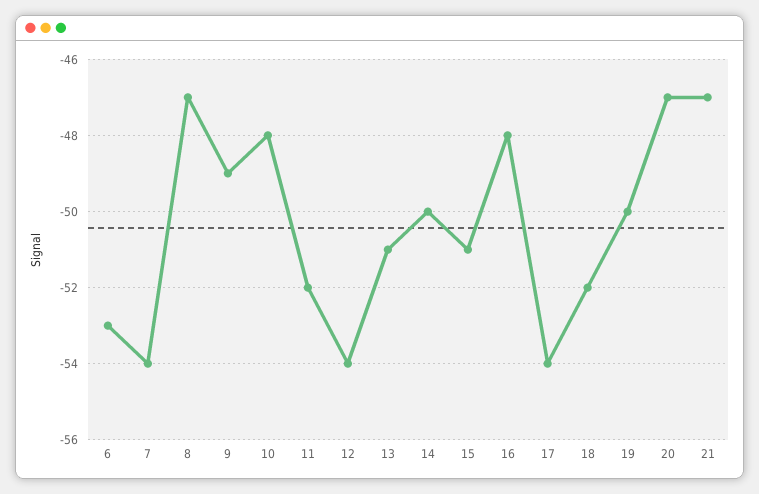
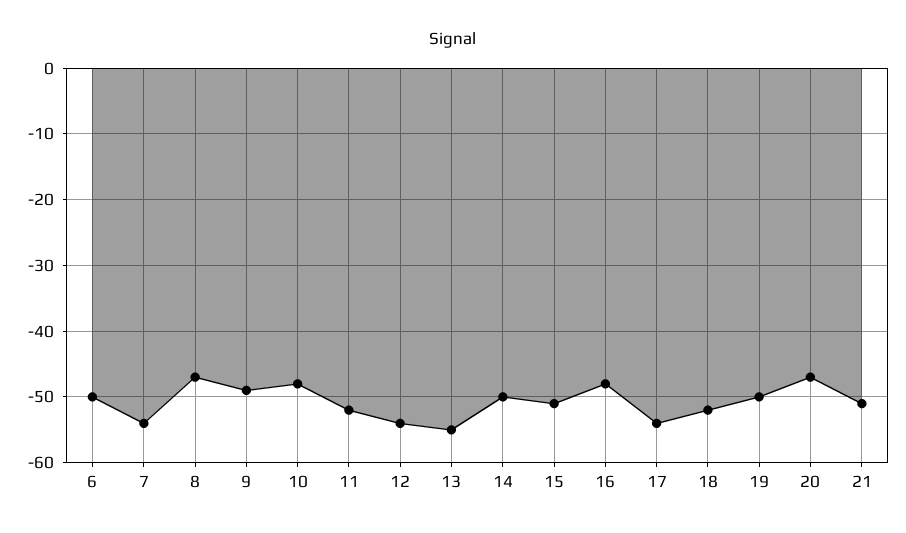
6: -53 -> -50
13: -51 -> -55
21: -47 -> -51

